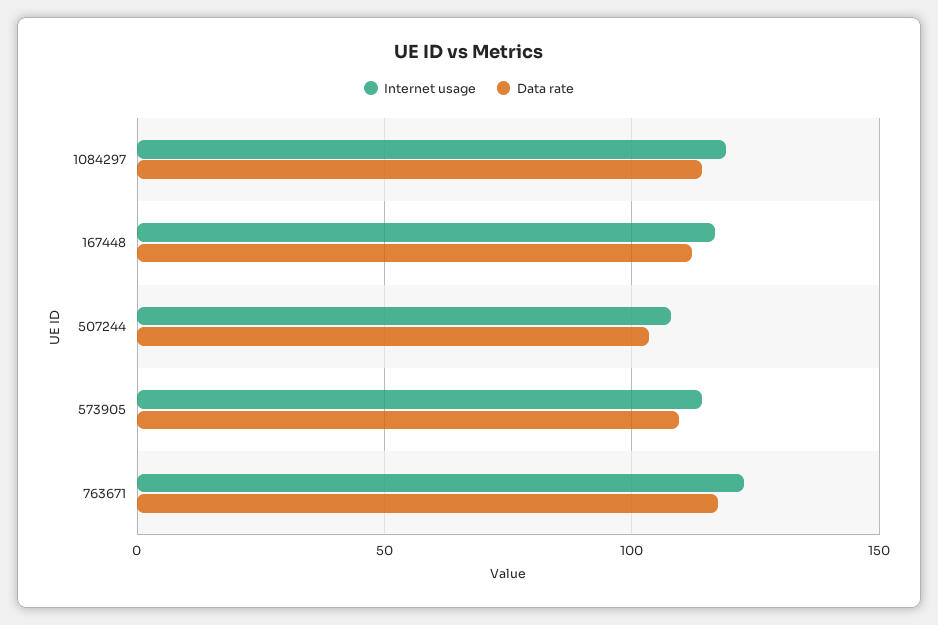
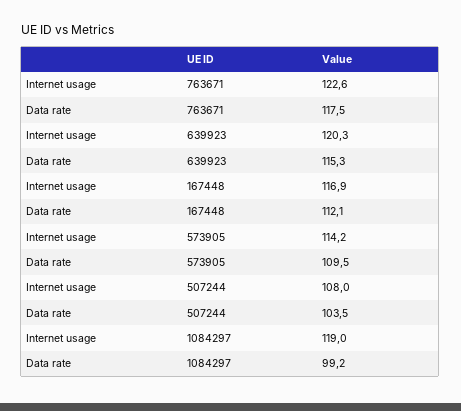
Data rate, 1084297: 115 -> 99.2
Internet usage, 639923: none -> 120.3
Data rate, 639923: none -> 115.3

